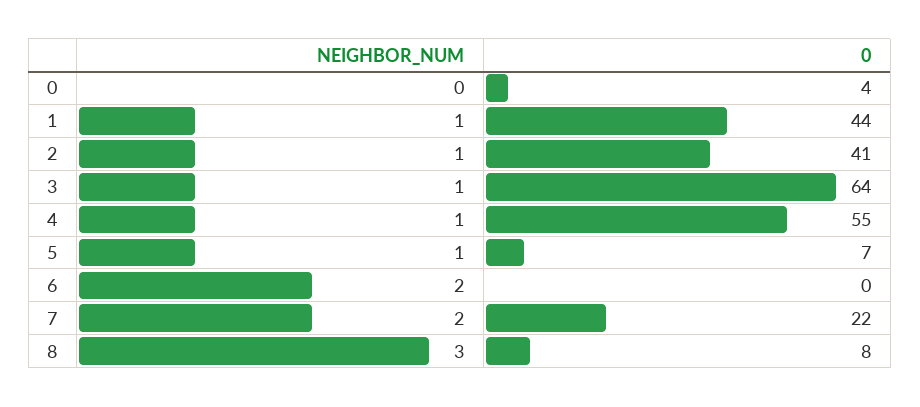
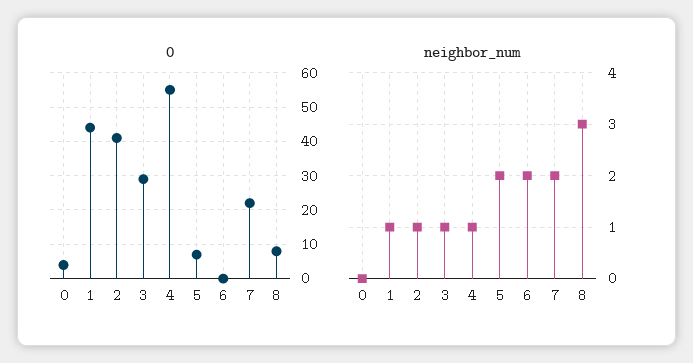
0, 3: 64 -> 30
NEIGHBOR_NUM, 5: 1 -> 2

